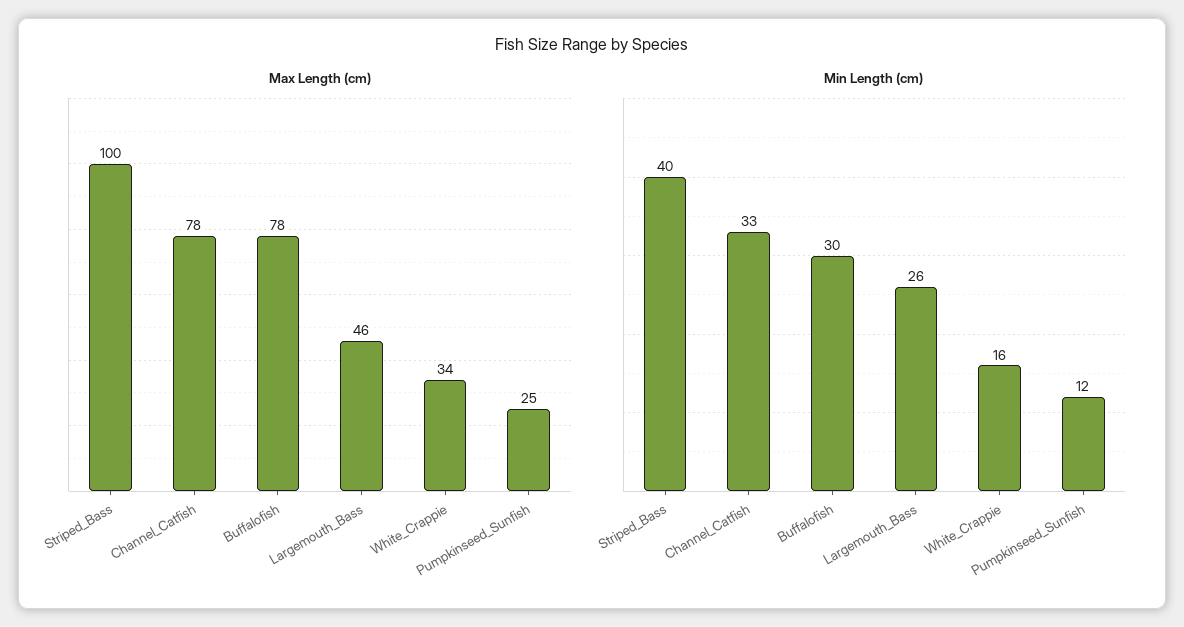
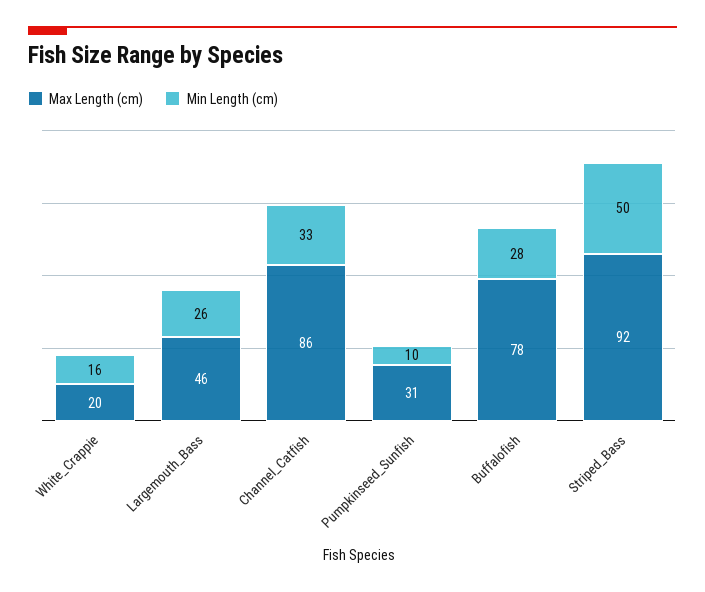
Max Length (cm), Striped_Bass: 100 -> 92
Max Length (cm), Channel_Catfish: 78 -> 86
Max Length (cm), White_Crappie: 34 -> 20
Max Length (cm), Pumpkinseed_Sunfish: 25 -> 31
Min Length (cm), Striped_Bass: 40 -> 50
Min Length (cm), Buffalofish: 30 -> 28
Min Length (cm), Pumpkinseed_Sunfish: 12 -> 10

